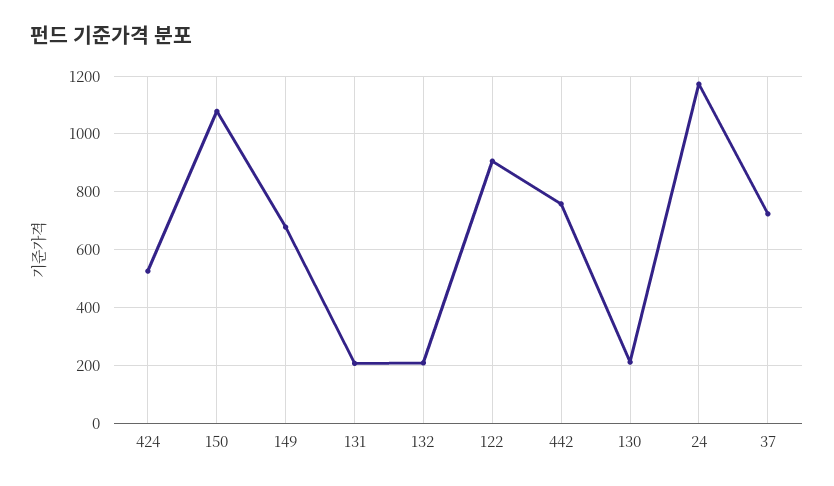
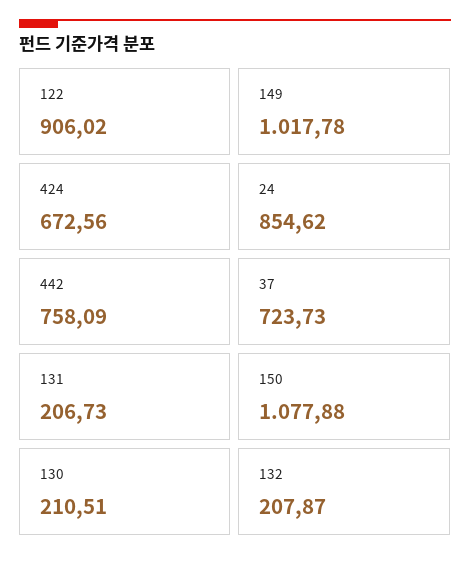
424: 525 -> 672.56
149: 675 -> 1017.78
24: 1175 -> 854.62

